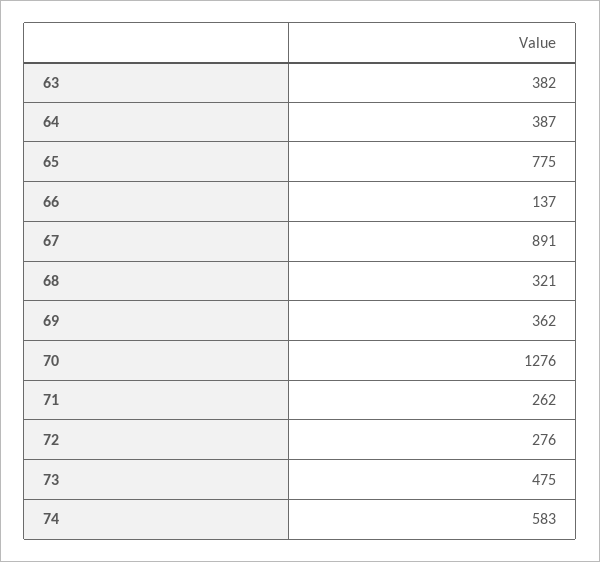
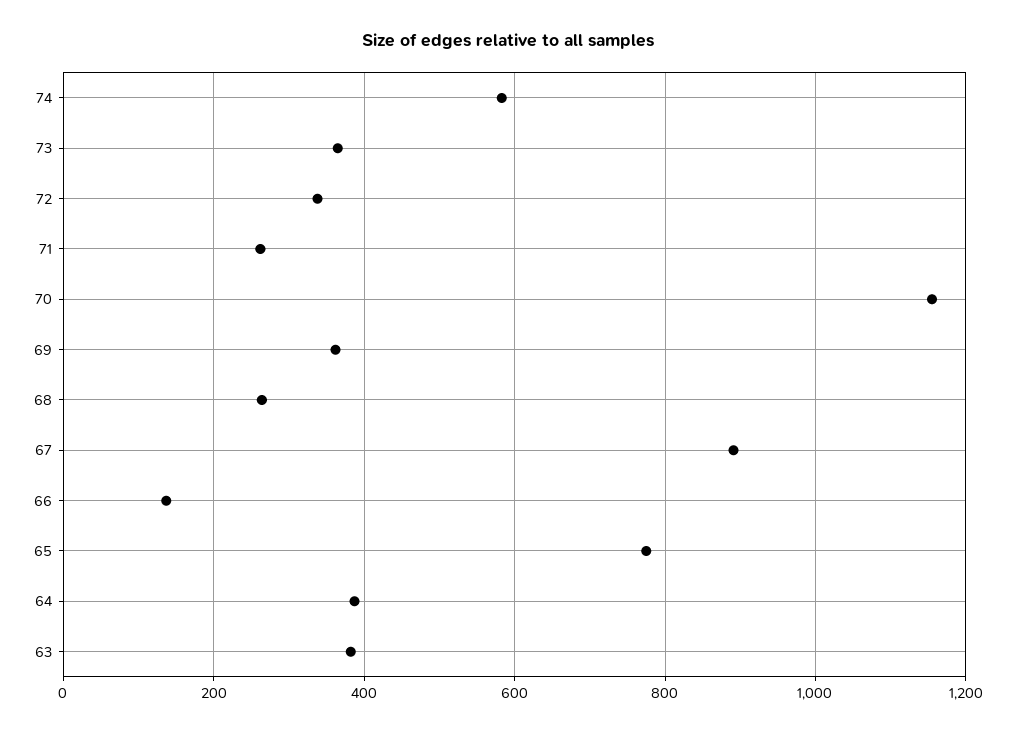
68: 321 -> 260
70: 1276 -> 1160
72: 276 -> 340
73: 475 -> 360

